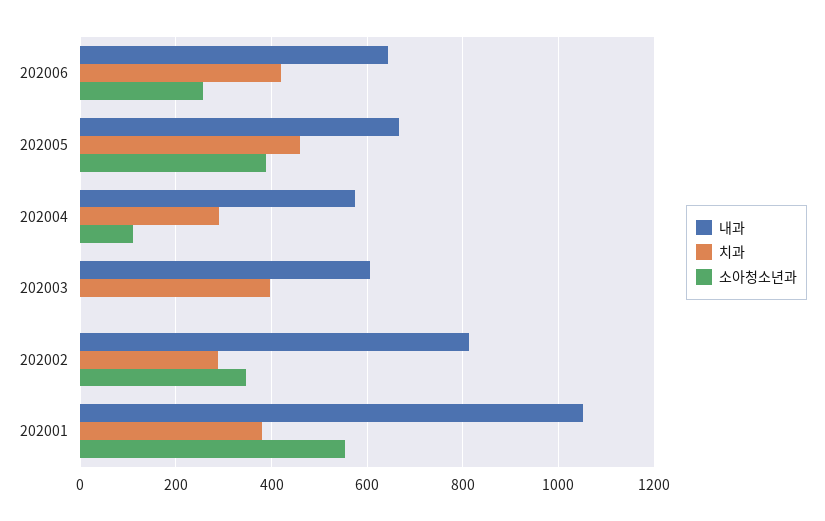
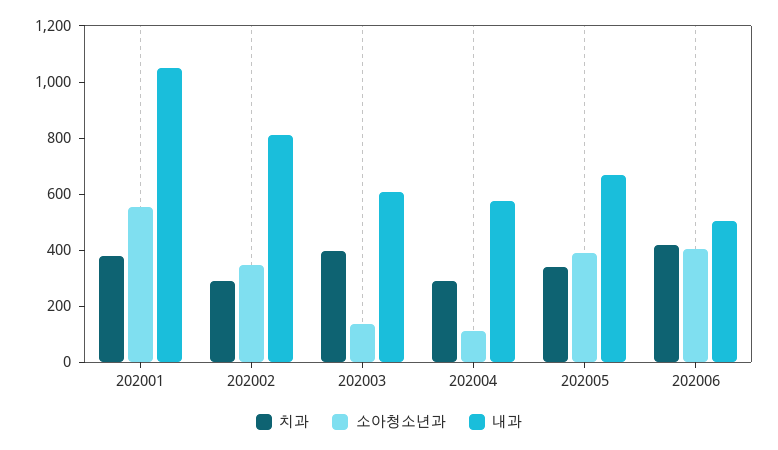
내과, 202006: 640 -> 500
소아청소년과, 202006: 260 -> 400
치과, 202005: 460 -> 350
소아청소년과, 202003: 0 -> 150

